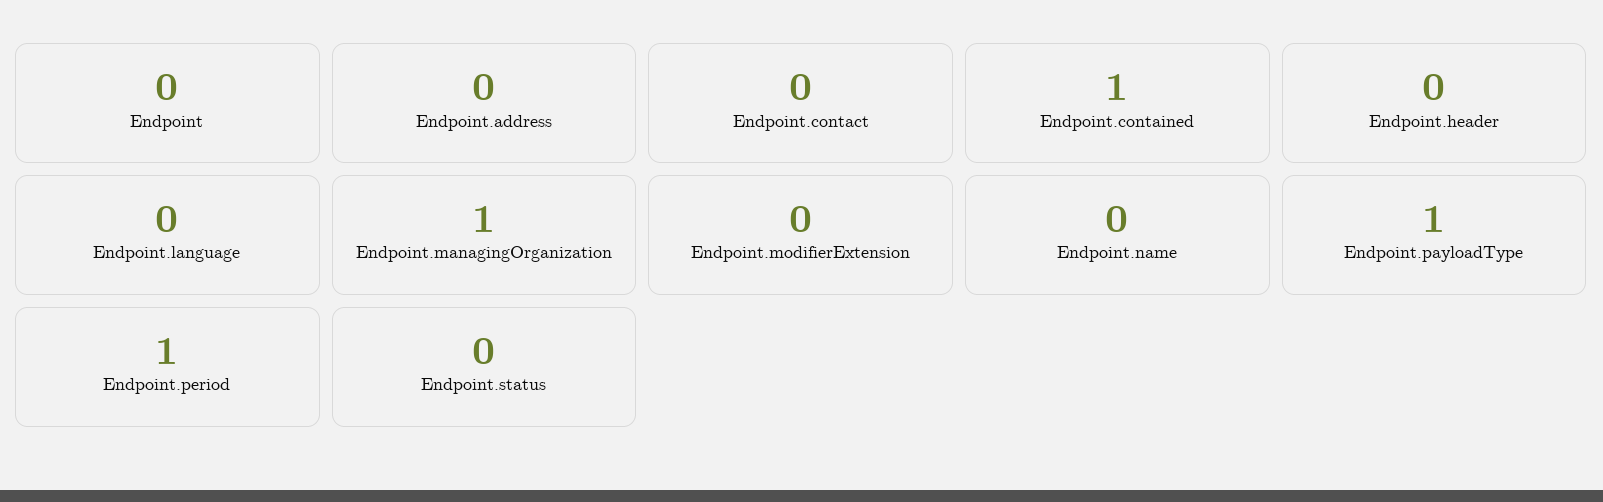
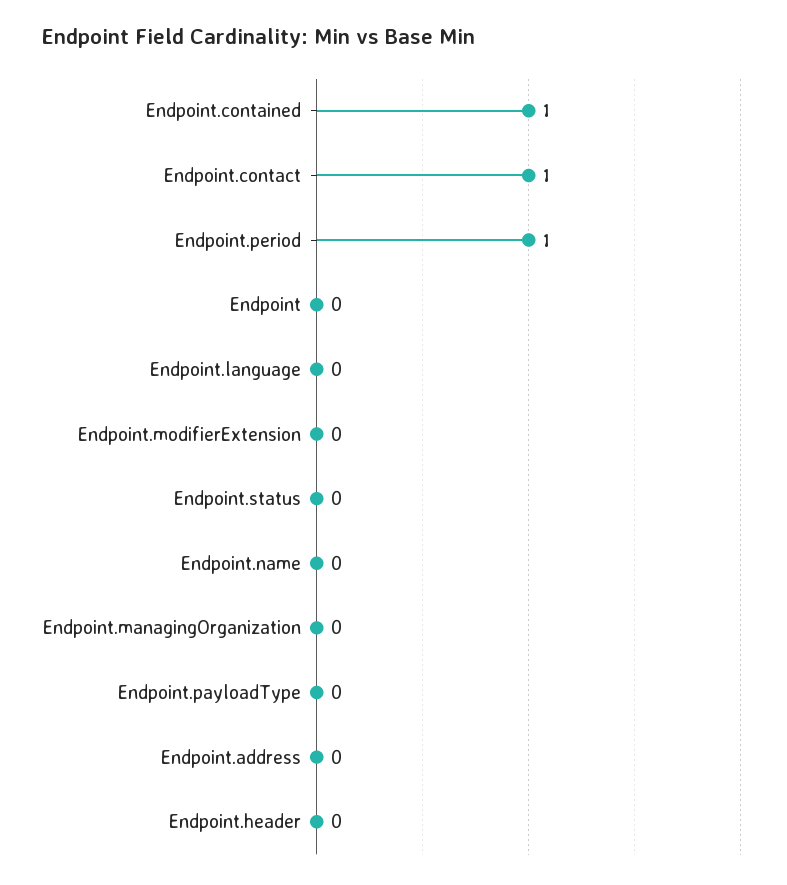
Endpoint.contact: 0 -> 1
Endpoint.managingOrganization: 1 -> 0
Endpoint.payloadType: 1 -> 0

